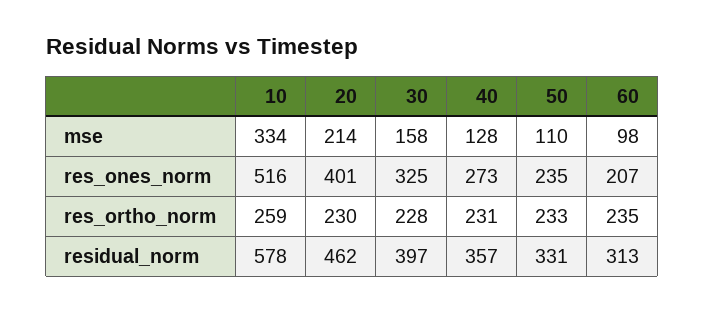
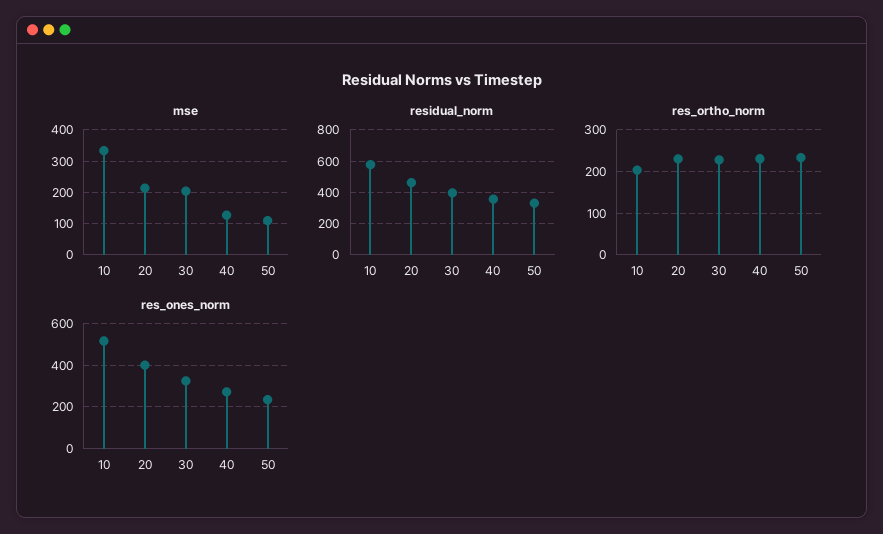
mse, 30: 158 -> 200
mse, 60: 98 -> none
res_ones_norm, 60: 207 -> none
res_ortho_norm, 10: 259 -> 200
res_ortho_norm, 60: 235 -> none
residual_norm, 60: 313 -> none

